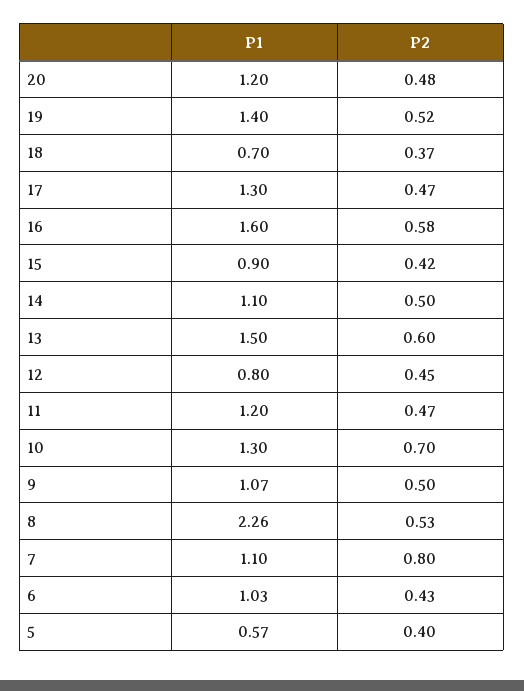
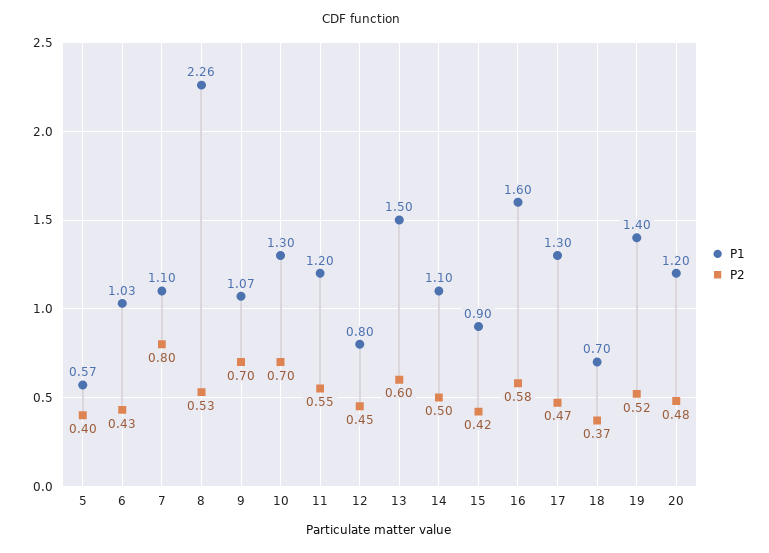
P2, 11: 0.47 -> 0.55
P2, 9: 0.5 -> 0.7

